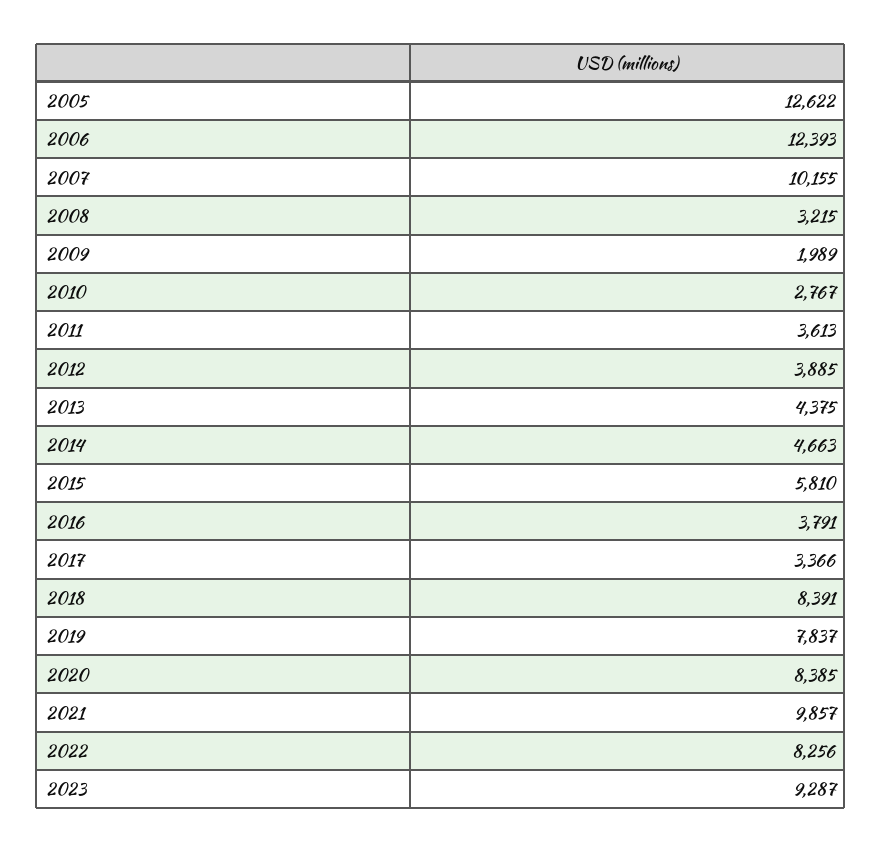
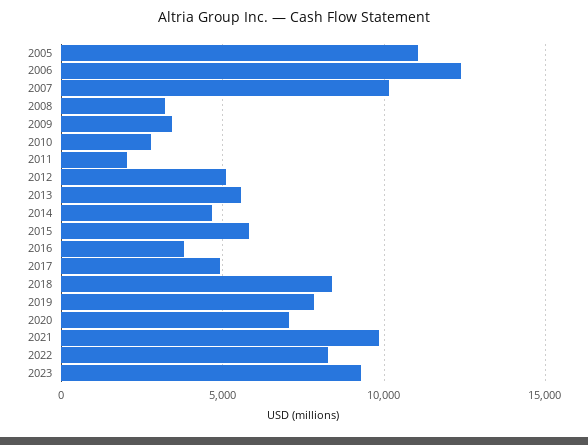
2005: 12622 -> 11000
2009: 1989 -> 3500
2011: 3613 -> 2000
2012: 3885 -> 5000
2013: 4375 -> 5500
2017: 3366 -> 5000
2020: 8385 -> 7000

